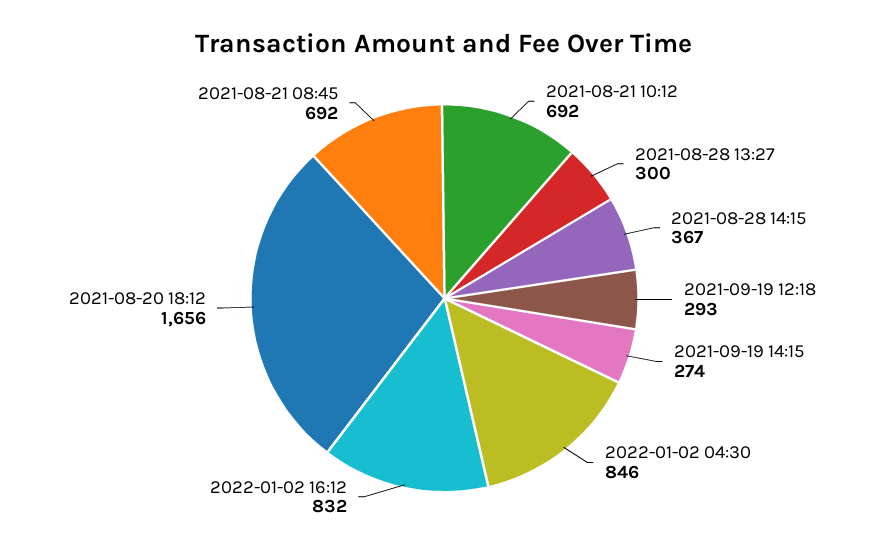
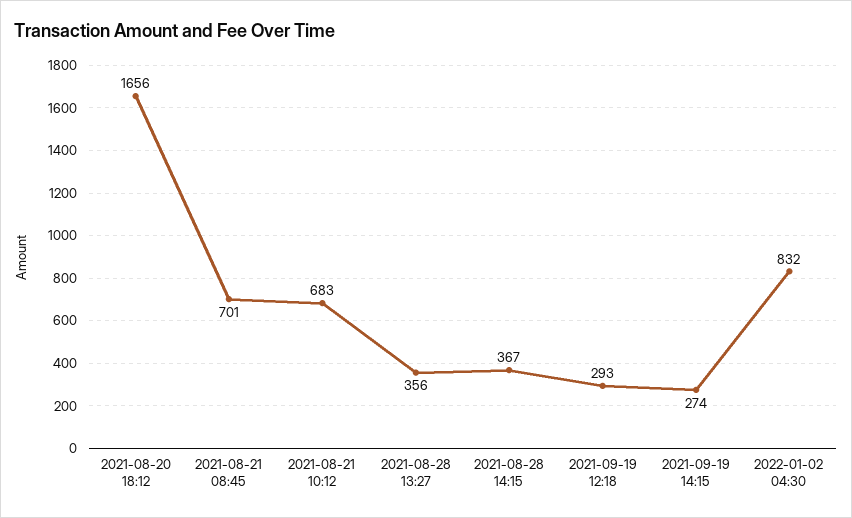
2021-08-21 10:12: 692 -> 683
2021-08-28 13:27: 300 -> 356
2022-01-02 04:30: 846 -> 832
2022-01-02 16:12: 832 -> none
2021-08-21 08:45: 692 -> 701

